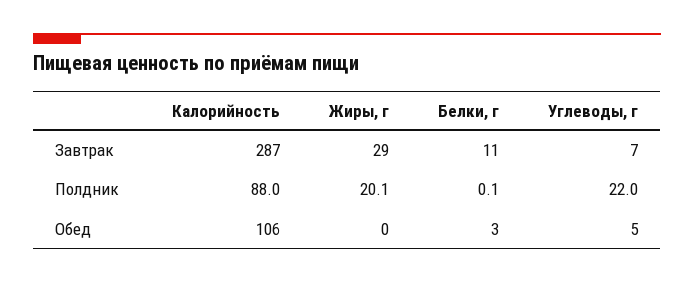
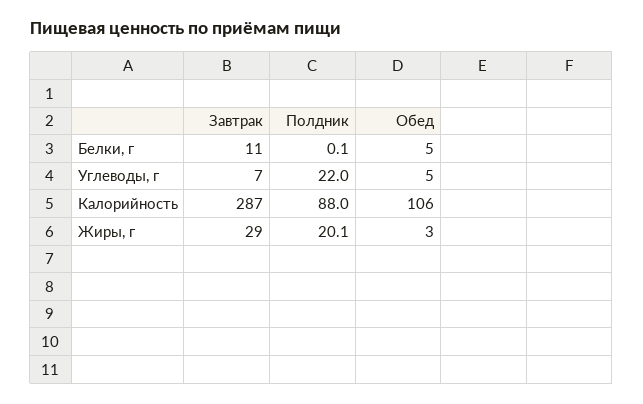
Жиры, г, Обед: 0 -> 3
Белки, г, Обед: 3 -> 5

